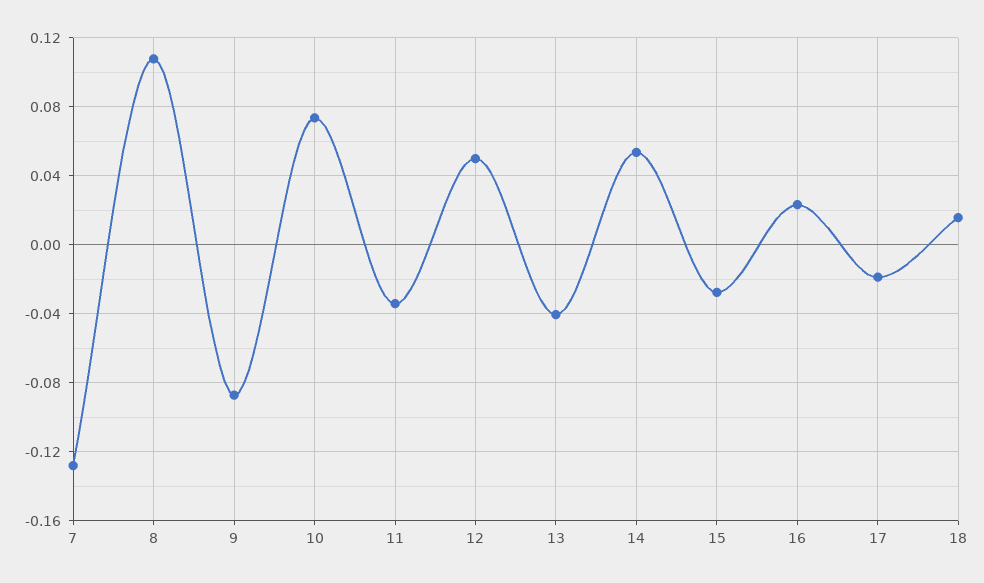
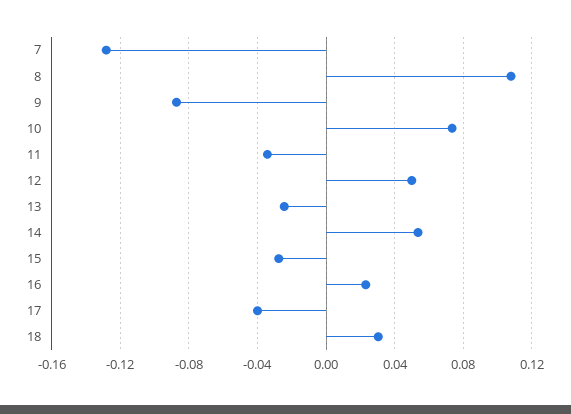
13: -0.04 -> -0.025
17: -0.02 -> -0.04
18: 0.015 -> 0.03

